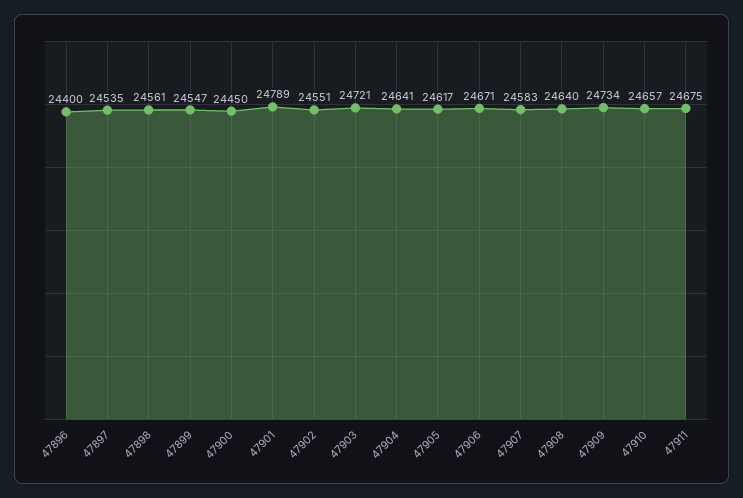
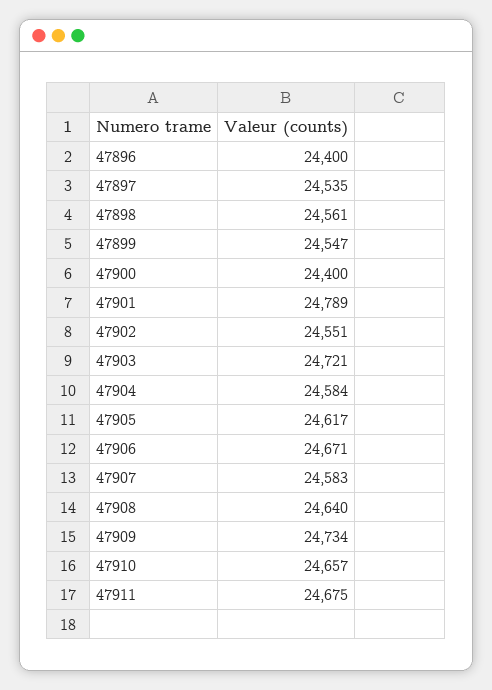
47900: 24450 -> 24400
47904: 24641 -> 24584

